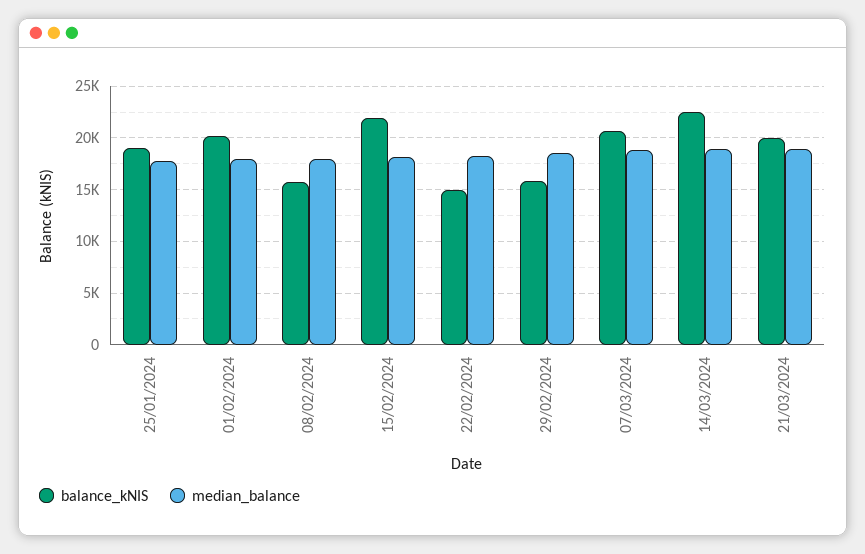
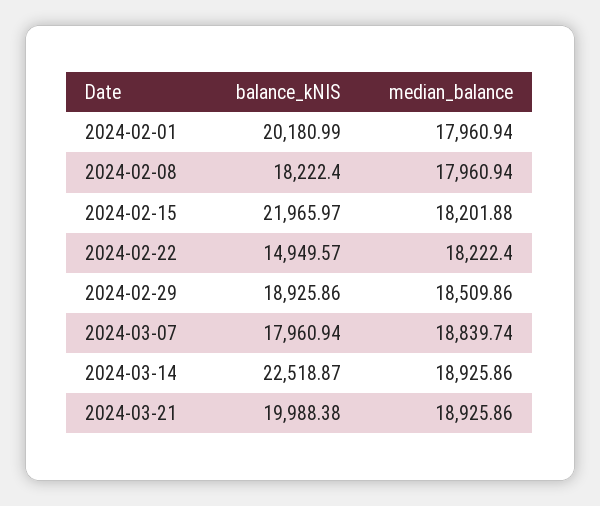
balance_kNIS, 25/01/2024: 19000 -> none
median_balance, 25/01/2024: 18000 -> none
balance_kNIS, 08/02/2024: 16000 -> 18222.4
balance_kNIS, 29/02/2024: 16000 -> 18925.86
balance_kNIS, 07/03/2024: 21000 -> 17960.94

